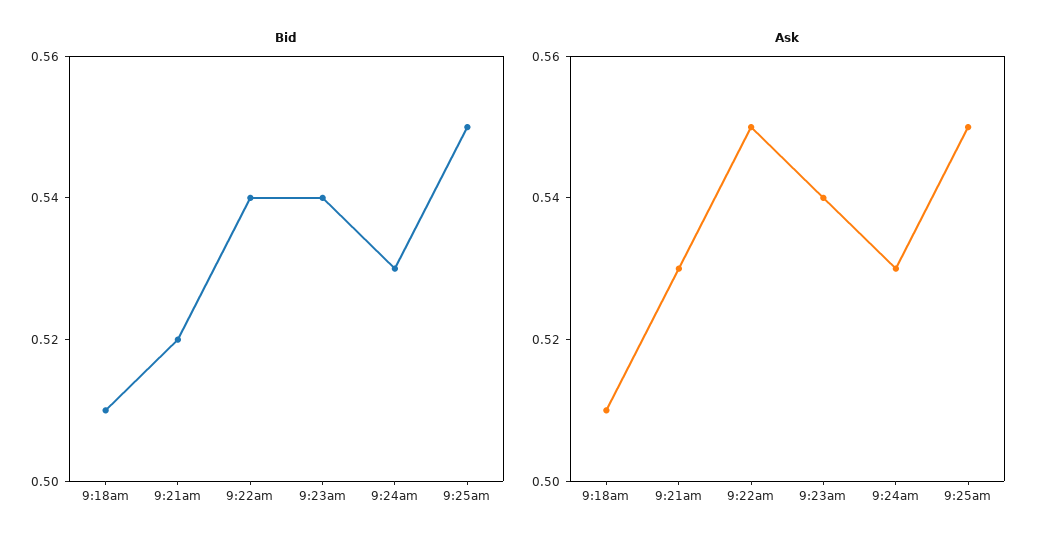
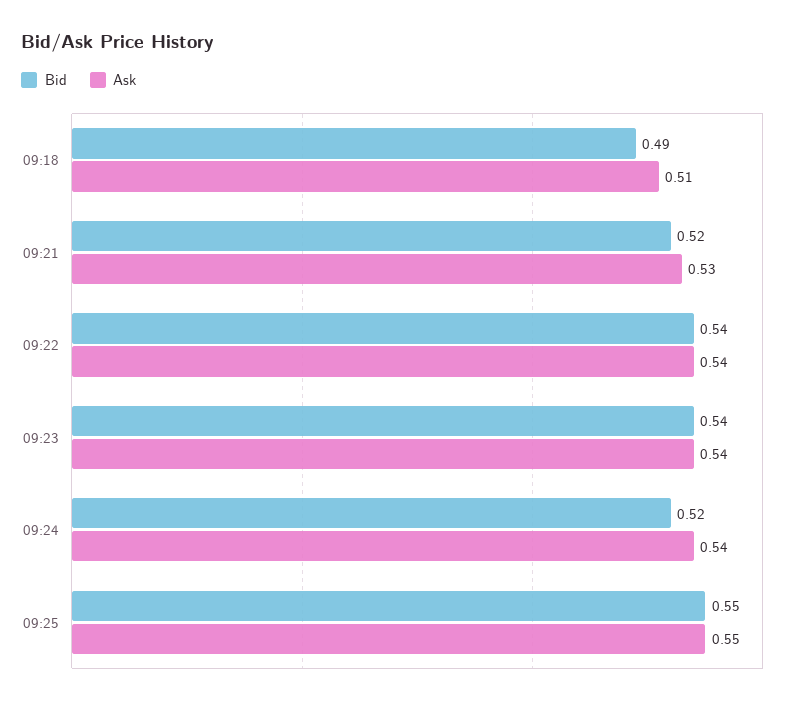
Bid, 9:18am: 0.51 -> 0.49
Bid, 9:24am: 0.53 -> 0.52
Ask, 9:22am: 0.55 -> 0.54
Ask, 9:24am: 0.53 -> 0.54

